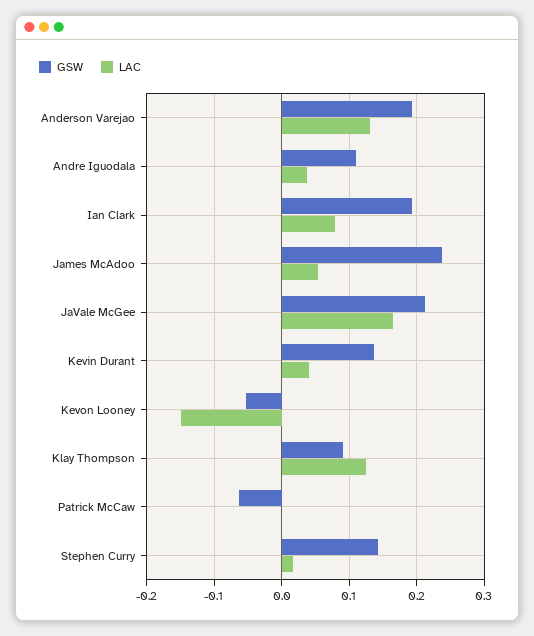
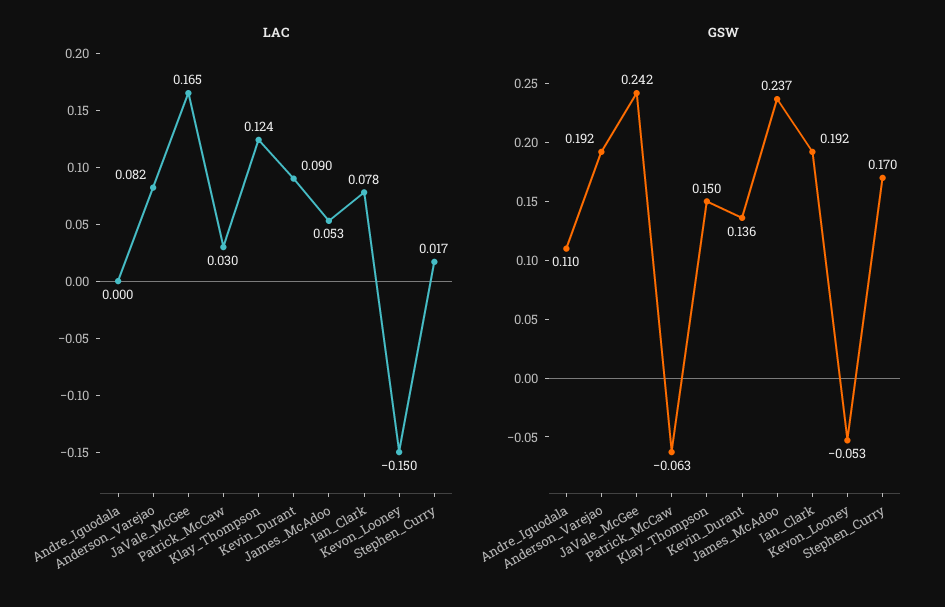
LAC, Anderson Varejao: 0.13 -> 0.082
LAC, Andre Iguodala: 0.04 -> 0
GSW, JaVale McGee: 0.21 -> 0.242
LAC, Kevin Durant: 0.04 -> 0.09
GSW, Klay Thompson: 0.09 -> 0.15
LAC, Patrick McCaw: 0 -> 0.03
GSW, Stephen Curry: 0.14 -> 0.17

